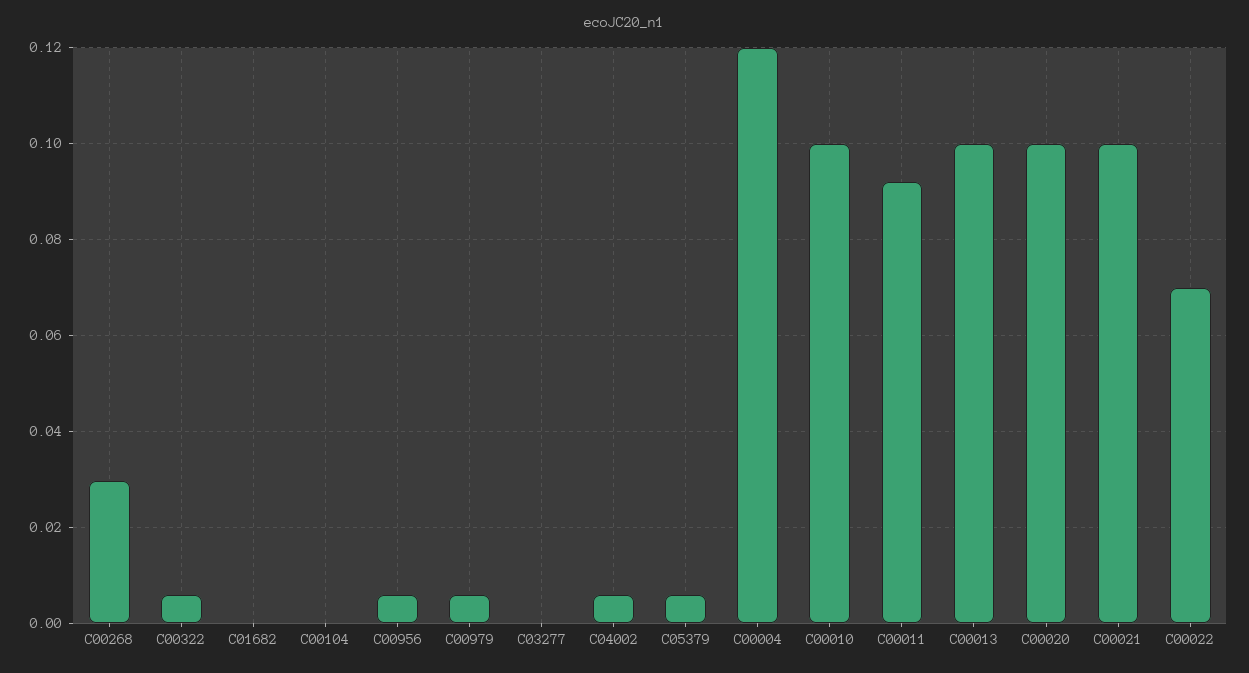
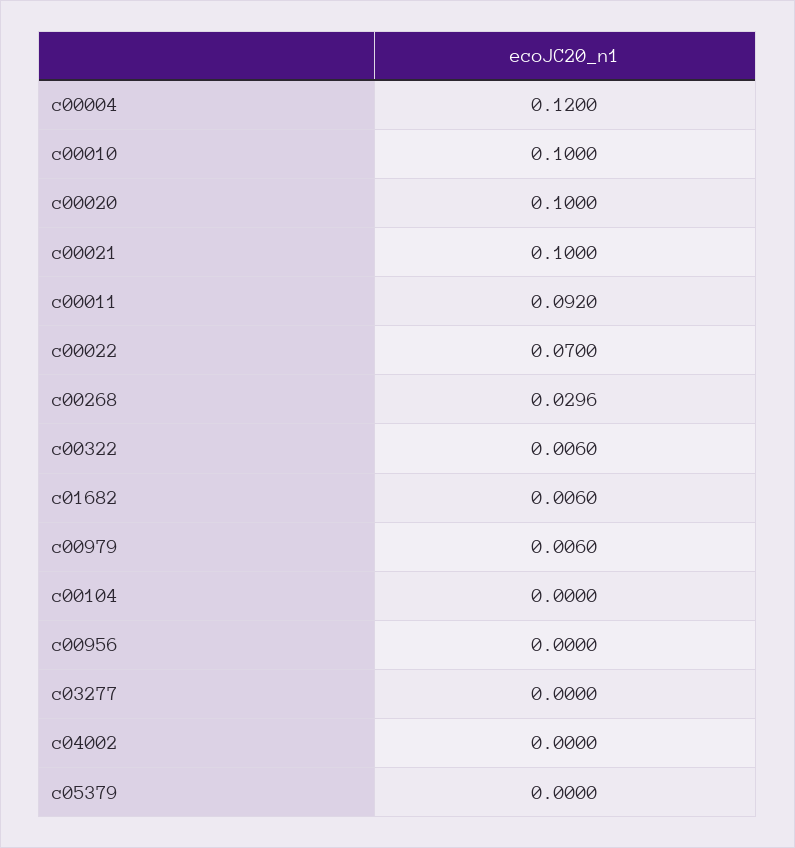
C01682: 0 -> 0.006
C00956: 0.006 -> 0
C04002: 0.006 -> 0
C05379: 0.006 -> 0
C00013: 0.1 -> none

